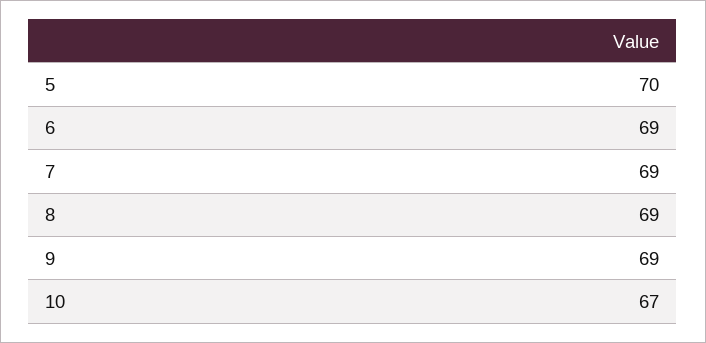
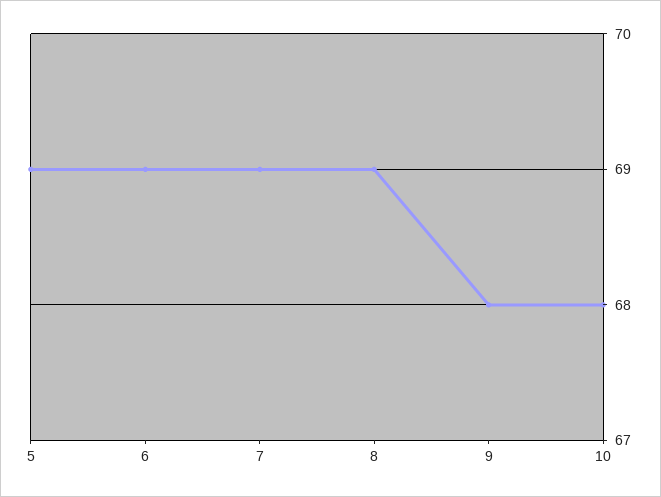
5: 70 -> 69
9: 69 -> 68
10: 67 -> 68

